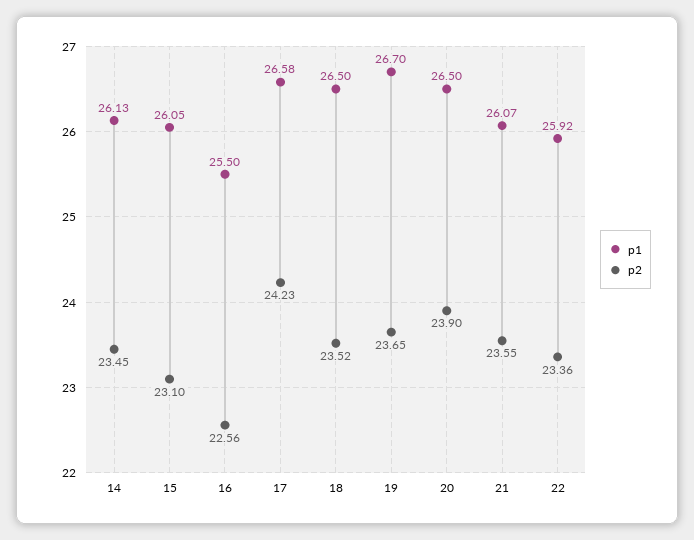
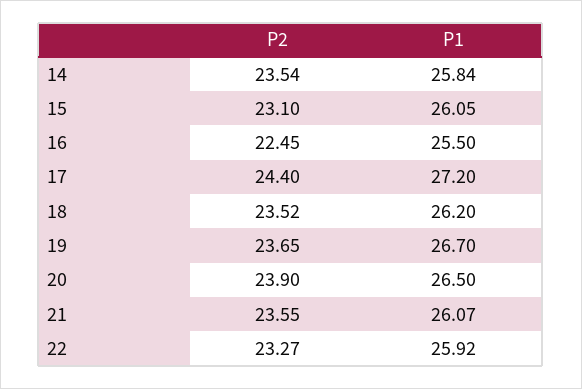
p1, 14: 26.13 -> 25.84
p2, 14: 23.45 -> 23.54
p2, 16: 22.56 -> 22.45
p1, 17: 26.58 -> 27.2
p2, 17: 24.23 -> 24.4
p1, 18: 26.5 -> 26.2
p2, 22: 23.36 -> 23.27

